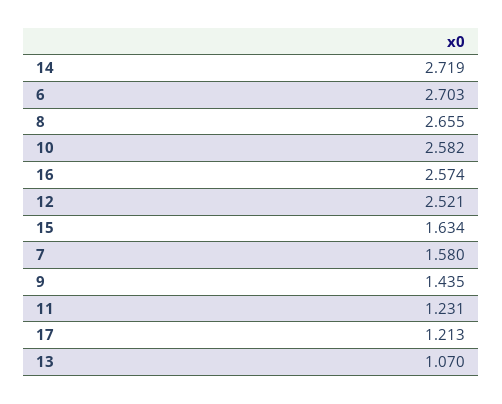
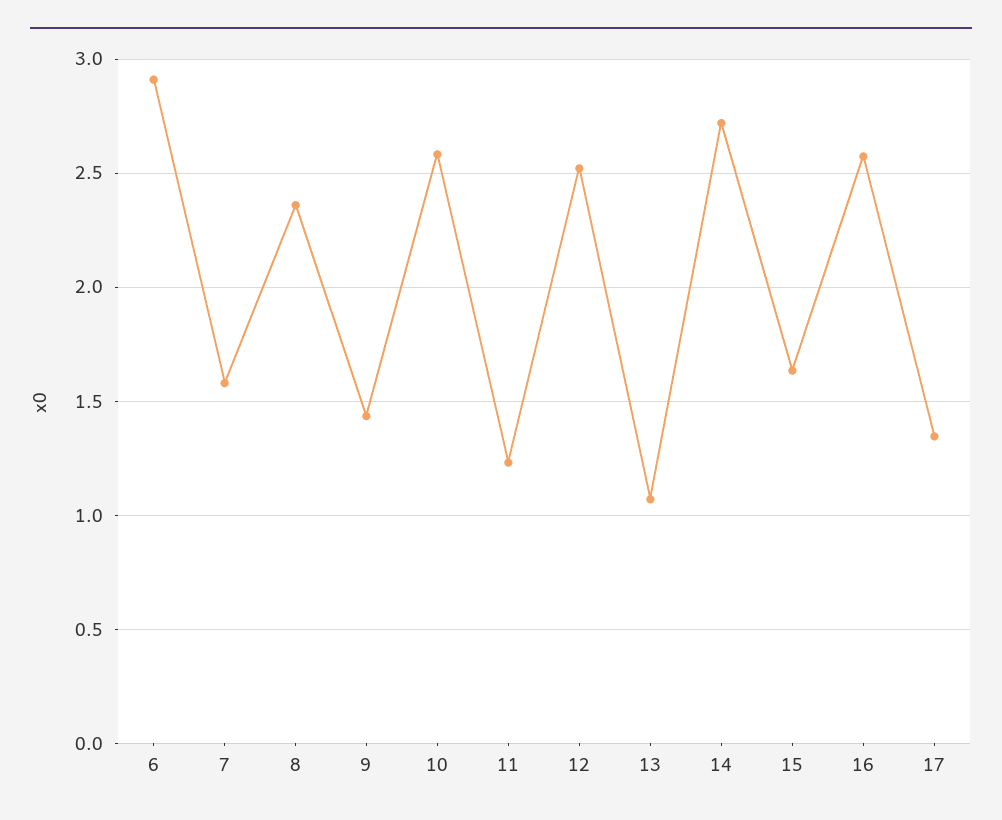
6: 2.703 -> 2.9
8: 2.655 -> 2.35
17: 1.213 -> 1.35

